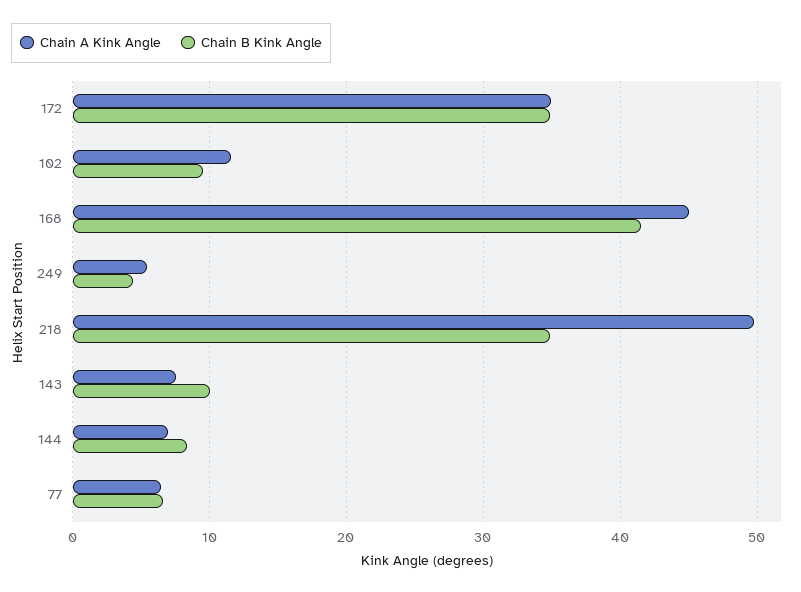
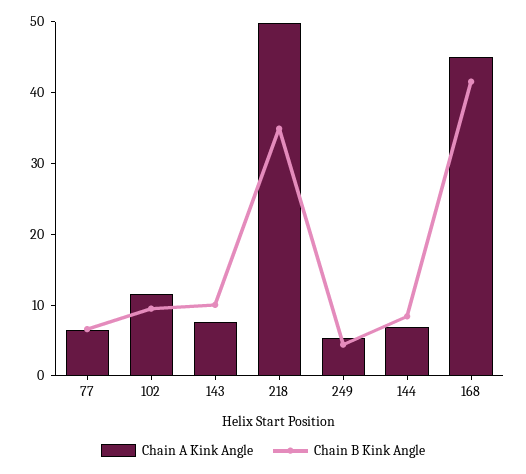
Chain A Kink Angle, 172: 35 -> none
Chain B Kink Angle, 172: 35 -> none

